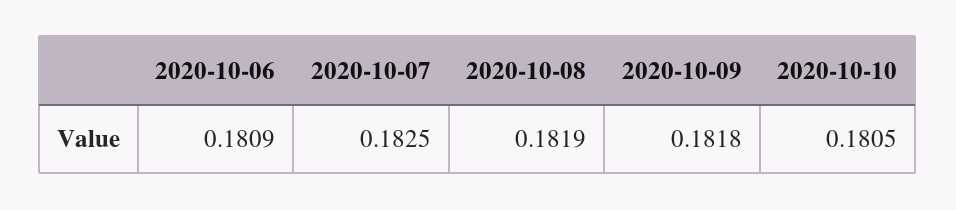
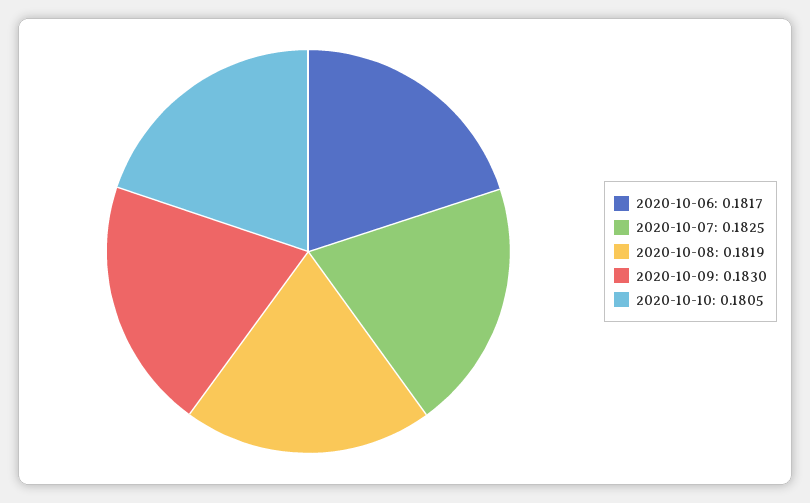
2020-10-06: 0.1809 -> 0.1817
2020-10-09: 0.1818 -> 0.183

